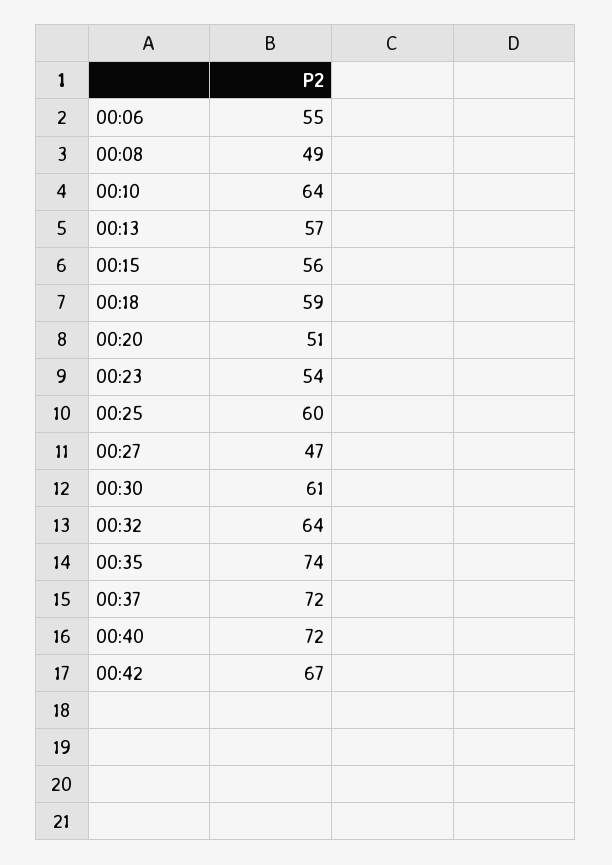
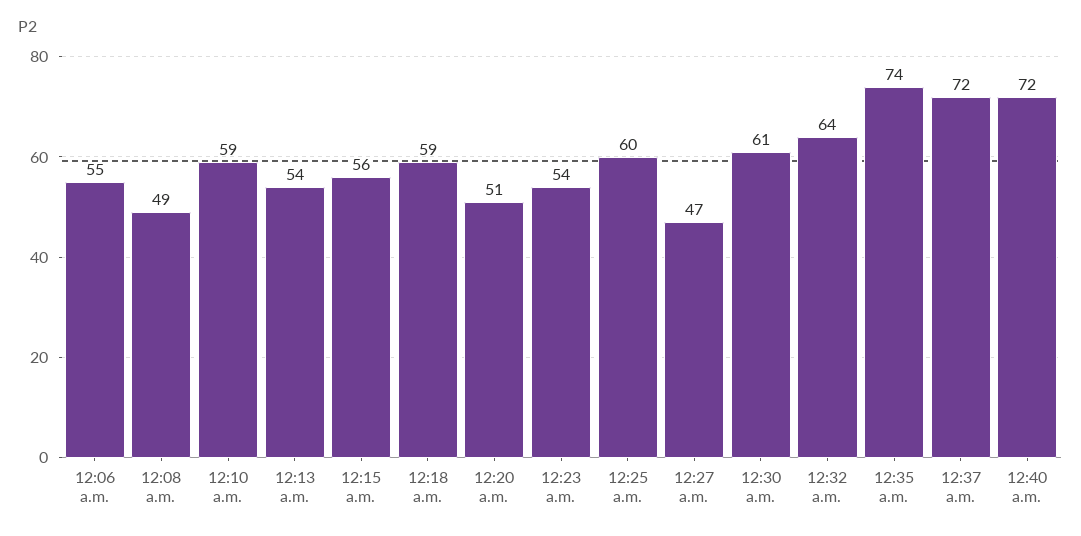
00:10: 64 -> 59
00:13: 57 -> 54
00:42: 67 -> none

